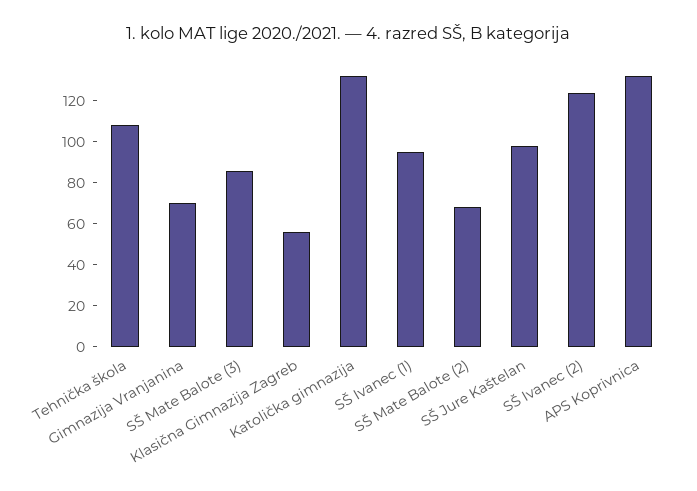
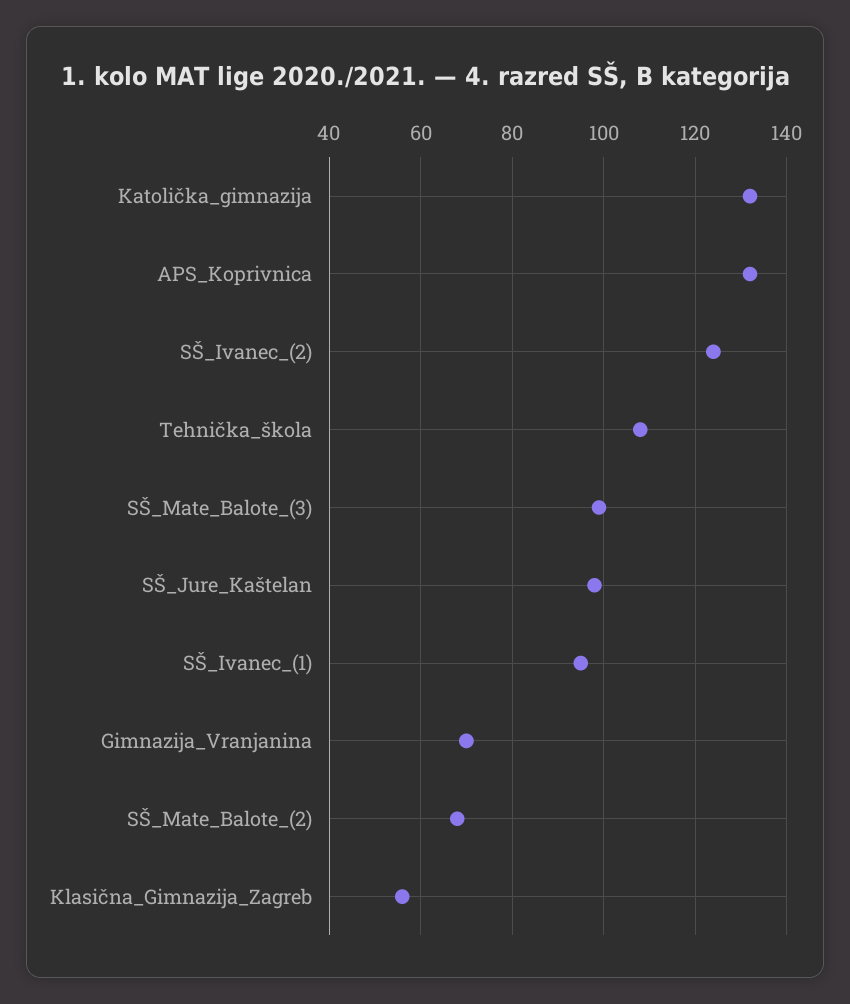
SŠ Mate Balote (3): 85 -> 100

